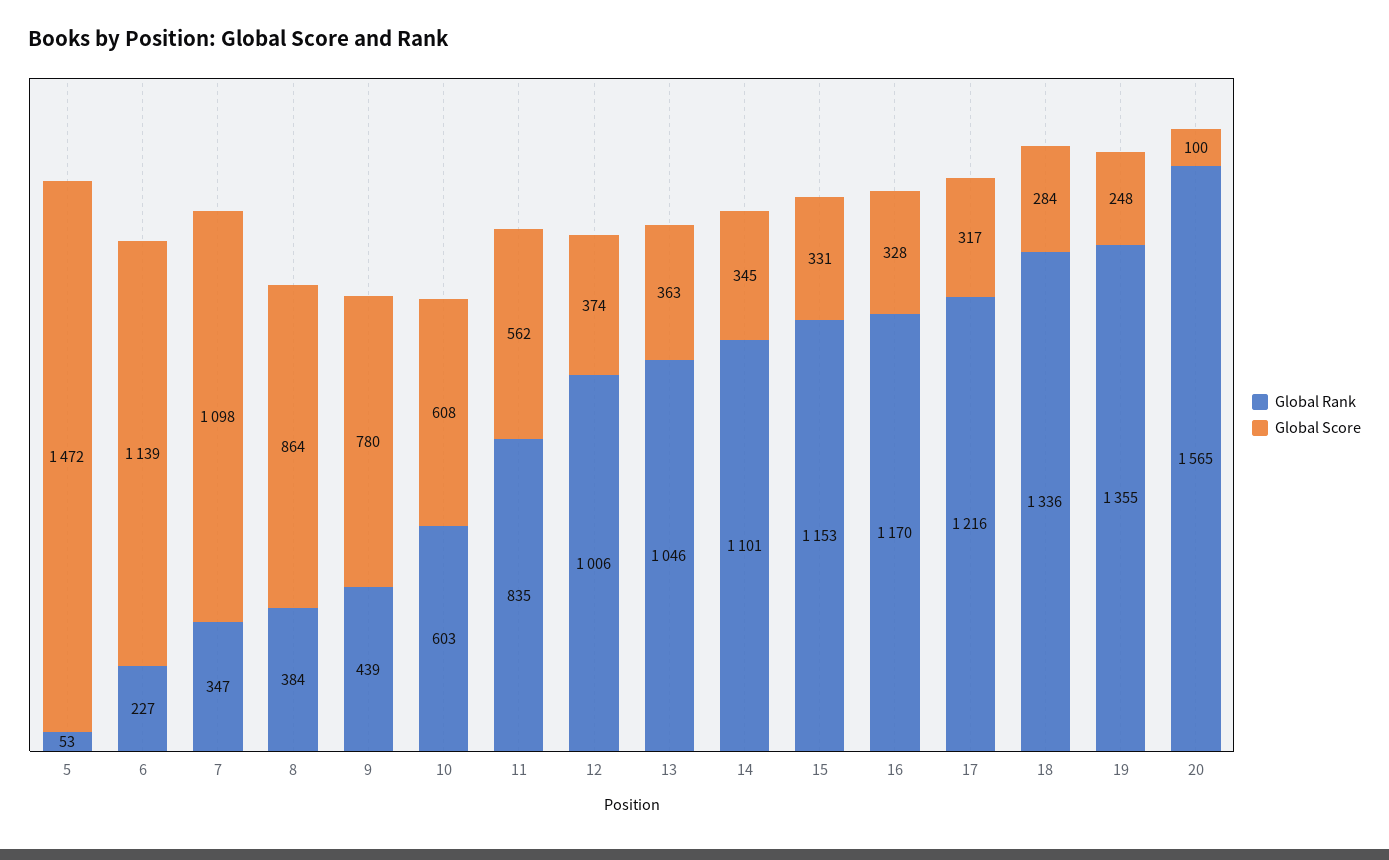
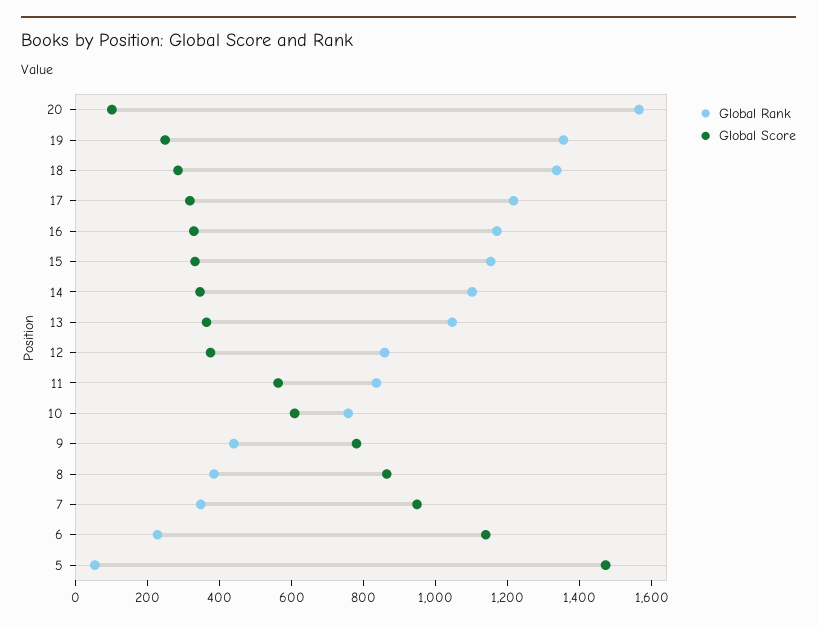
Global Score, 7: 1098 -> 950
Global Rank, 10: 603 -> 750
Global Rank, 12: 1006 -> 850

